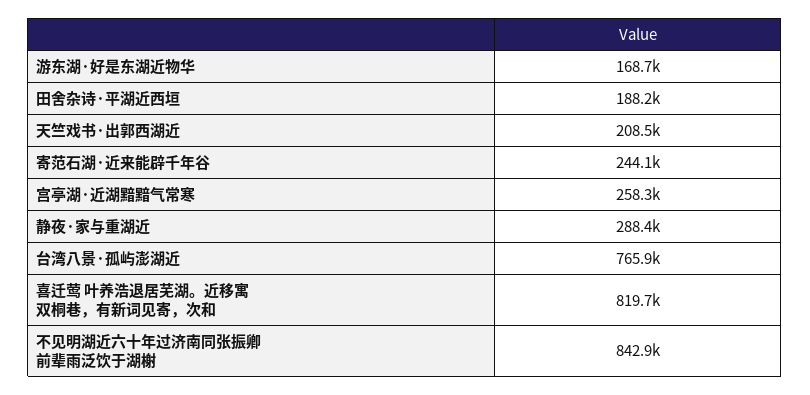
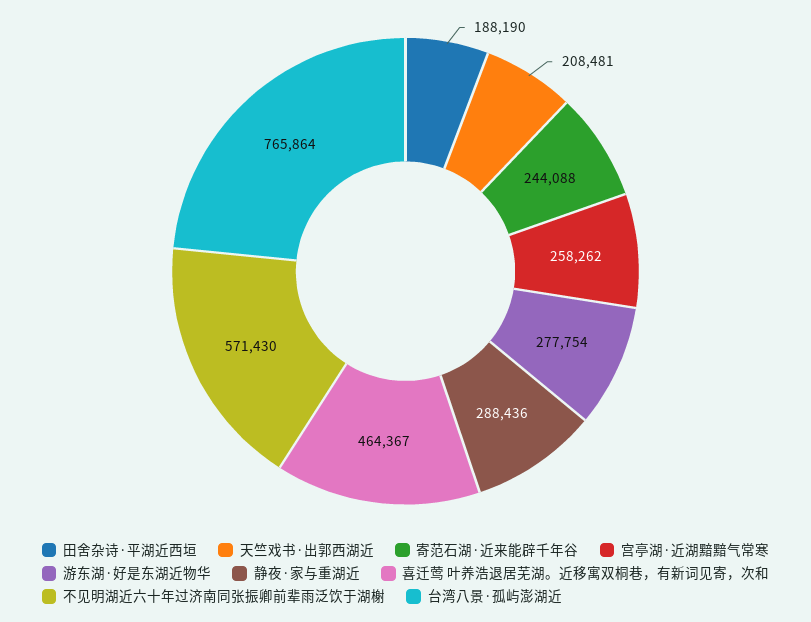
游东湖·好是东湖近物华: 168700 -> 277754
喜迁莺 叶养浩退居芜湖。近移寓双桐巷，有新词见寄，次和: 819700 -> 464367
不见明湖近六十年过济南同张振卿前辈雨泛饮于湖榭: 842900 -> 571430

